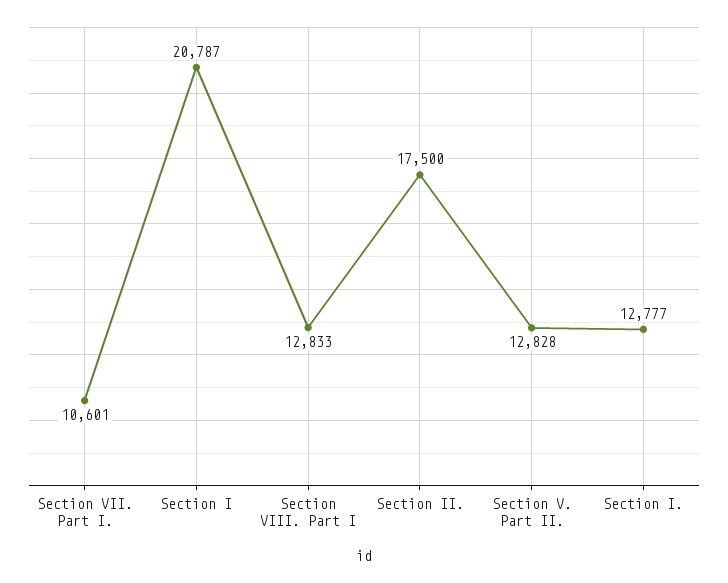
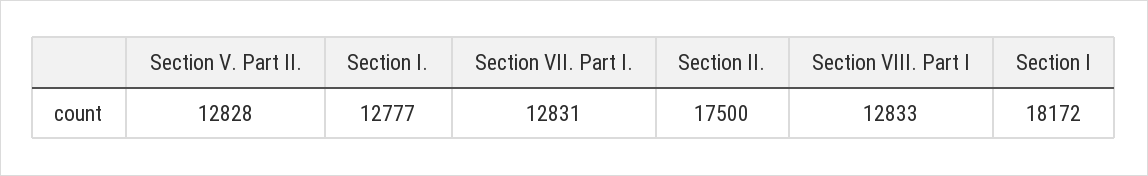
Section VII. Part I.: 10601 -> 12831
Section I: 20787 -> 18172

